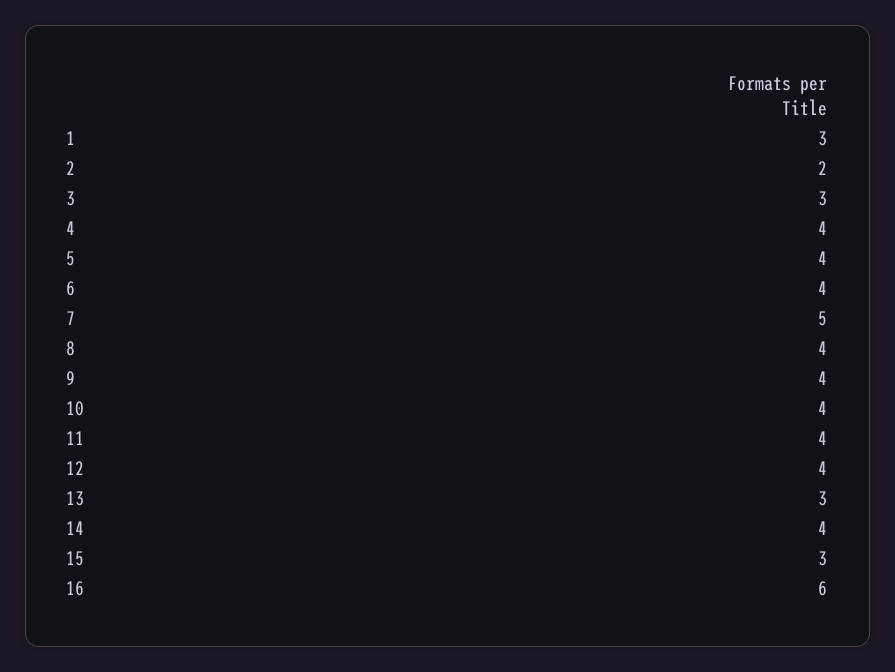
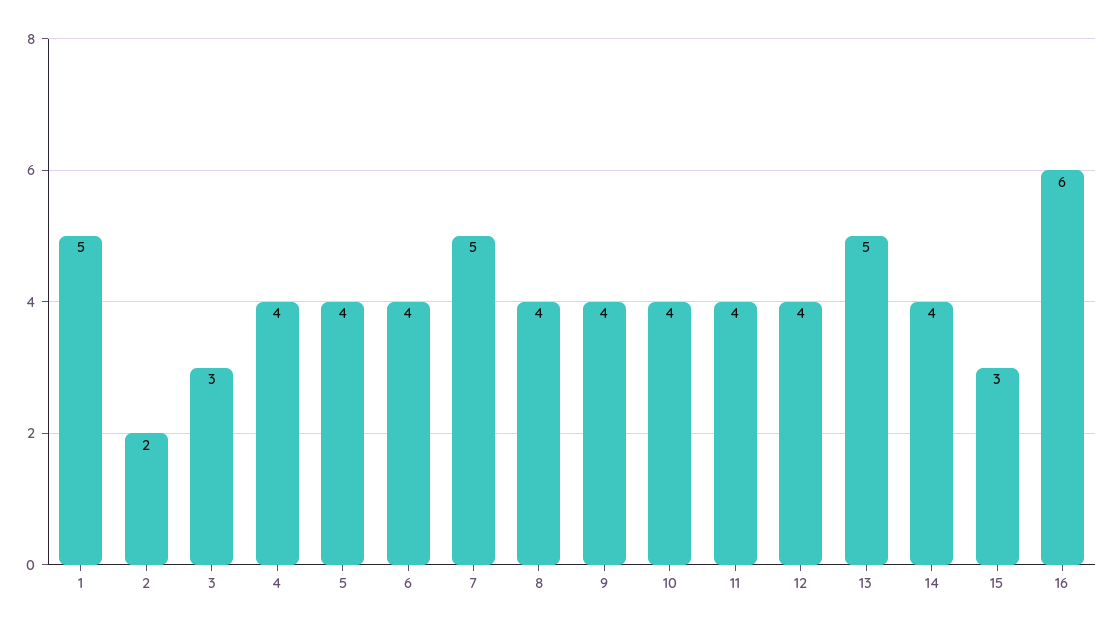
1: 3 -> 5
13: 3 -> 5

